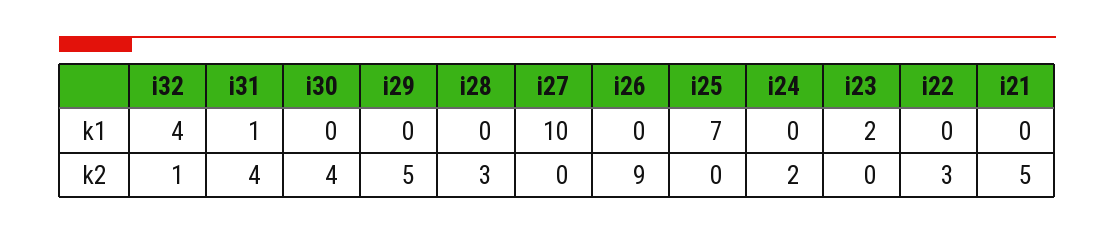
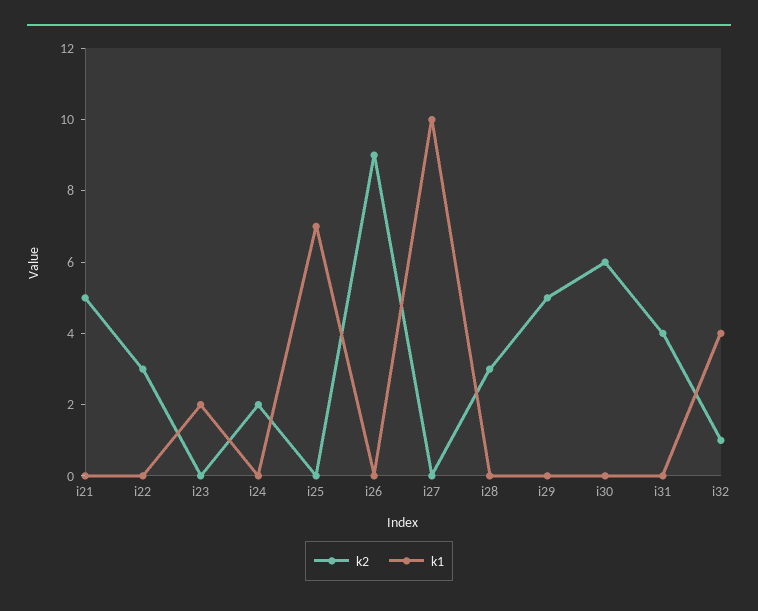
k1, i31: 1 -> 0
k2, i30: 4 -> 6

